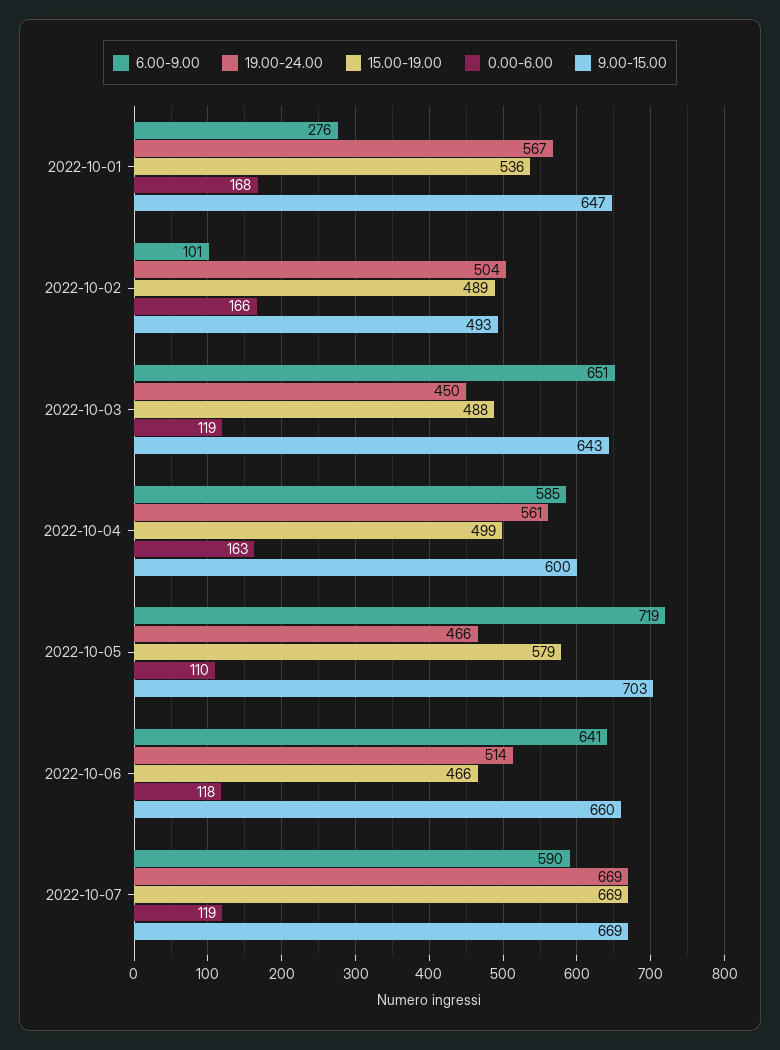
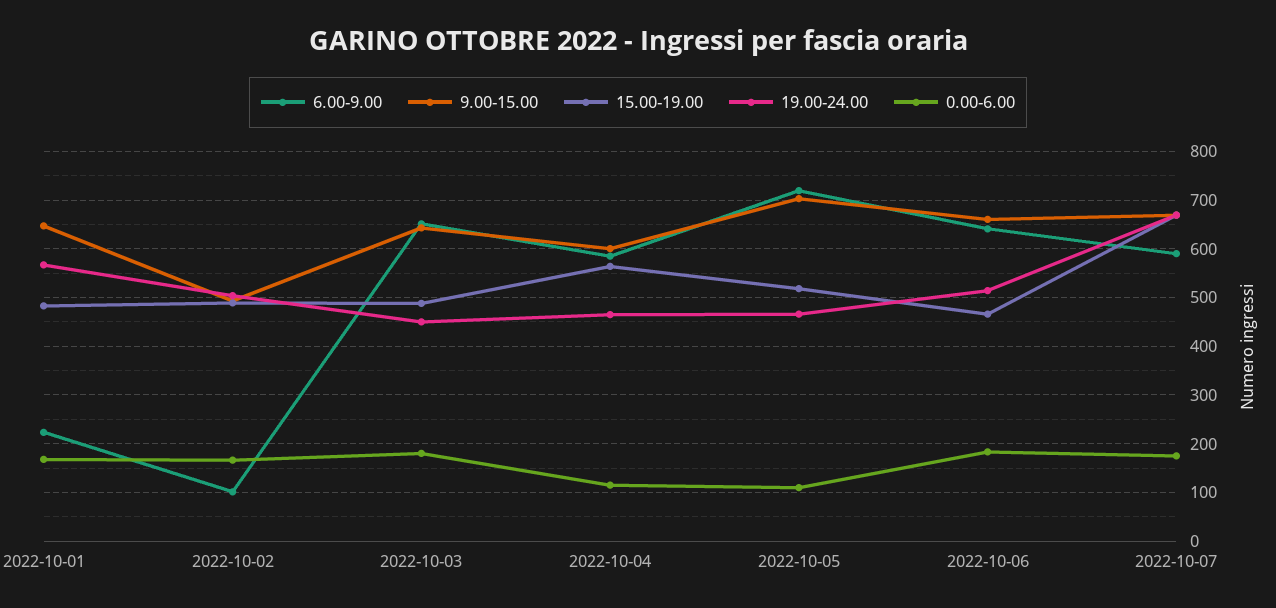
6.00-9.00, 2022-10-01: 276 -> 220
15.00-19.00, 2022-10-01: 536 -> 480
0.00-6.00, 2022-10-03: 119 -> 180
19.00-24.00, 2022-10-04: 561 -> 460
15.00-19.00, 2022-10-04: 499 -> 560
0.00-6.00, 2022-10-04: 163 -> 120
15.00-19.00, 2022-10-05: 579 -> 520
0.00-6.00, 2022-10-06: 118 -> 180
0.00-6.00, 2022-10-07: 119 -> 180

